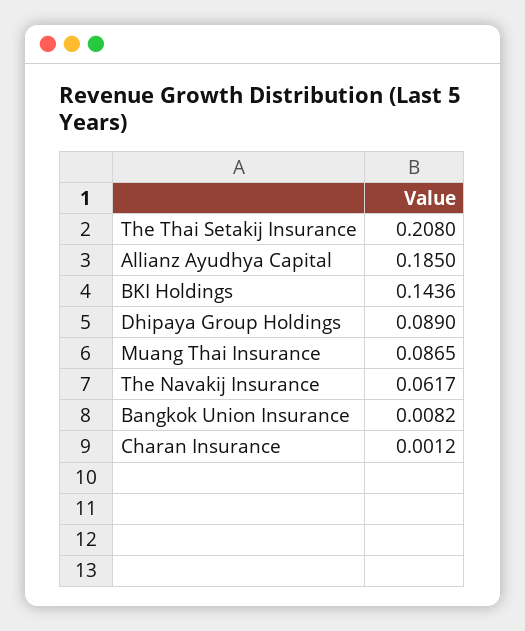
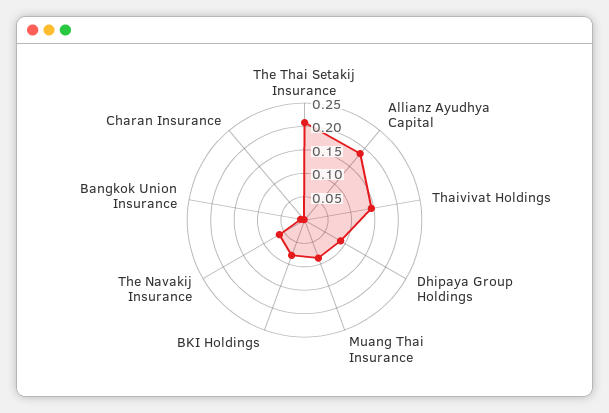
BKI Holdings: 0.1436 -> 0.075
Thaivivat Holdings: none -> 0.15

